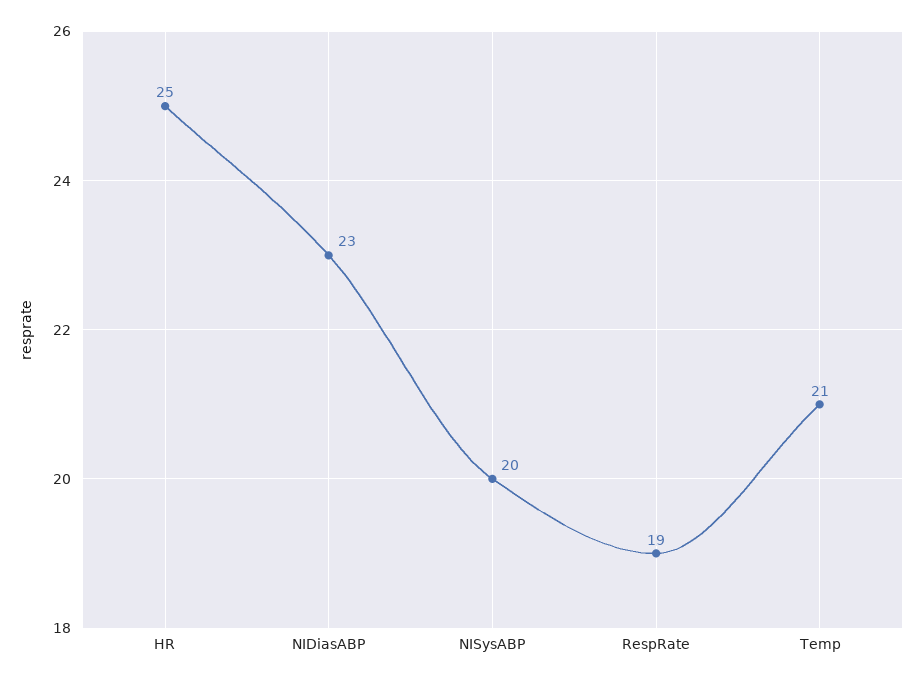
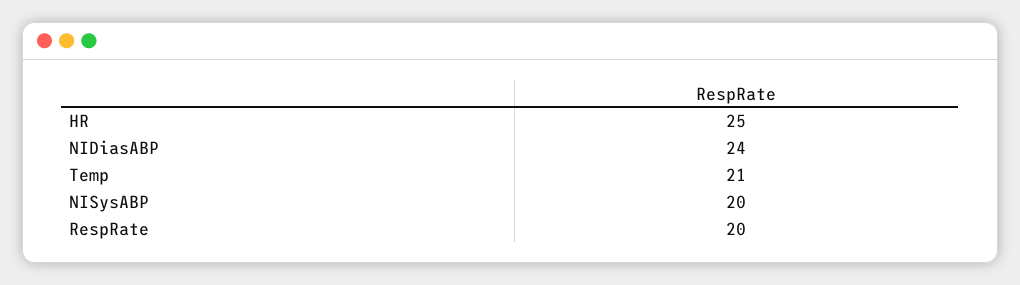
NIDiasABP: 23 -> 24
RespRate: 19 -> 20

